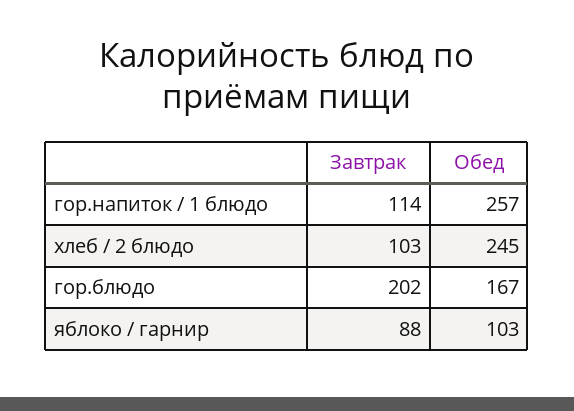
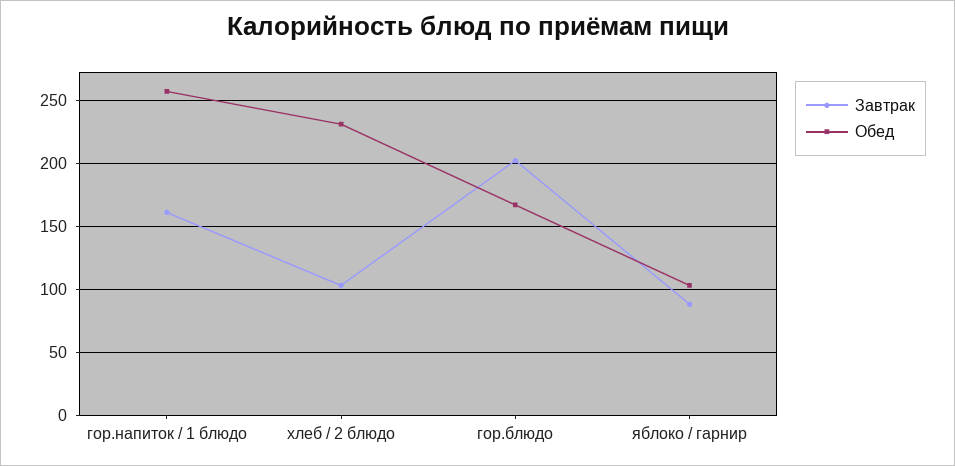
Завтрак, гор.напиток / 1 блюдо: 114 -> 160
Обед, хлеб / 2 блюдо: 245 -> 230

